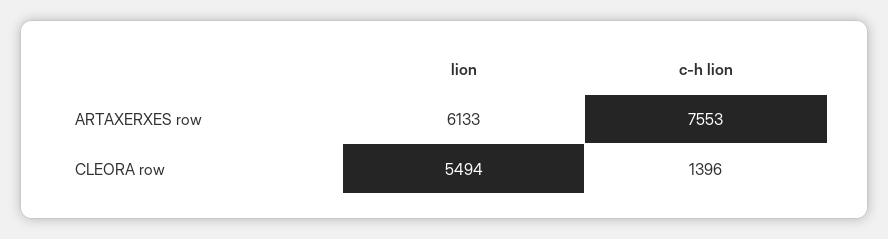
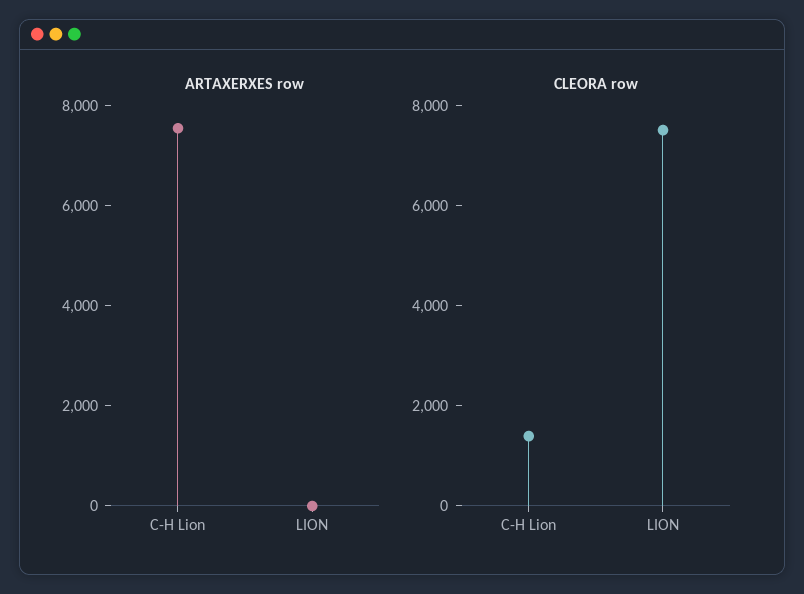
ARTAXERXES row, lion: 6133 -> 0
CLEORA row, lion: 5494 -> 7500

